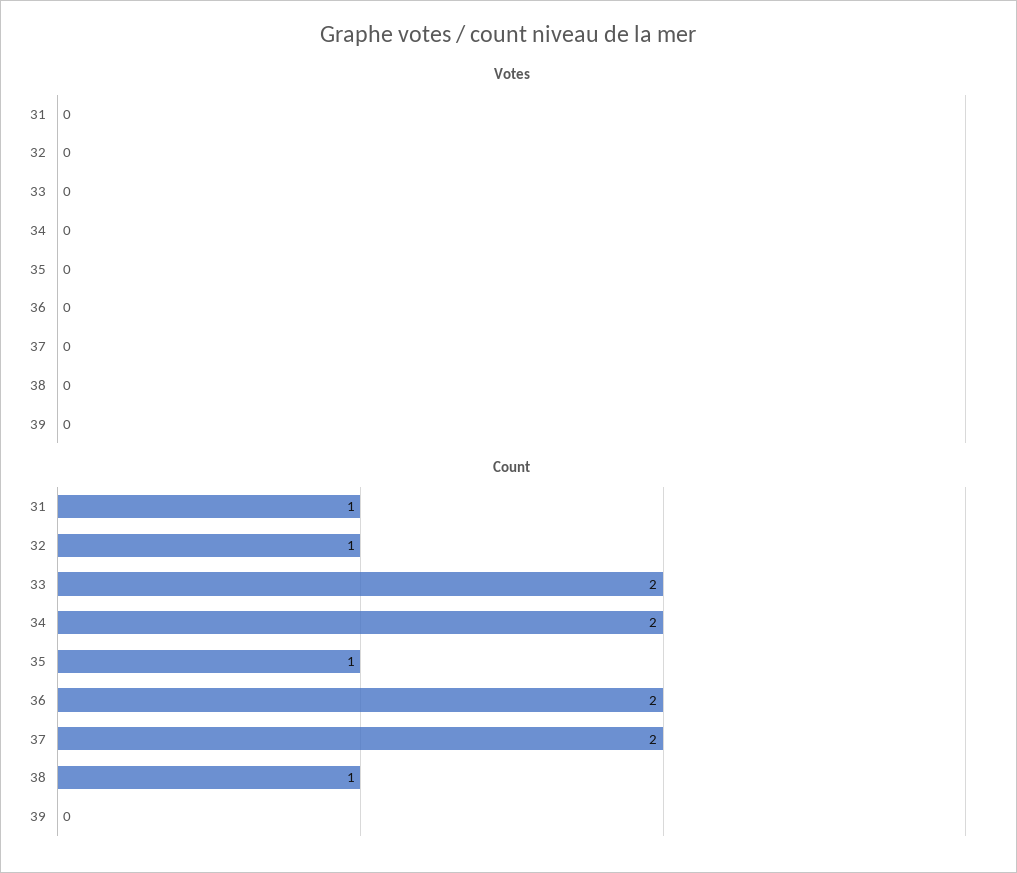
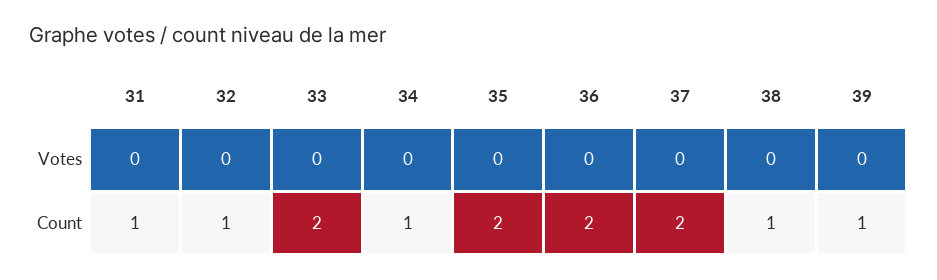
Count, 34: 2 -> 1
Count, 35: 1 -> 2
Count, 39: 0 -> 1

